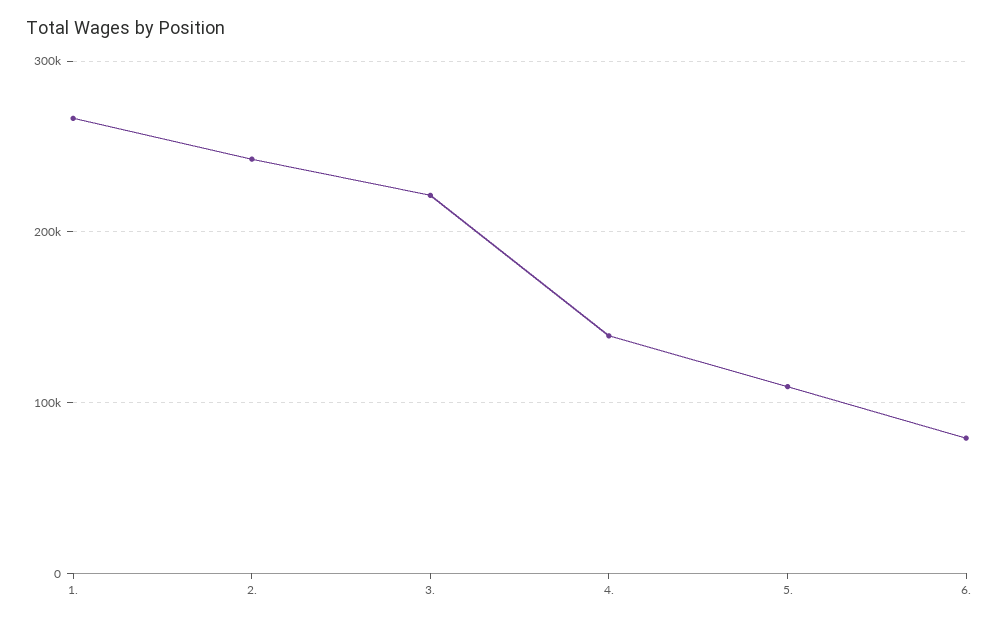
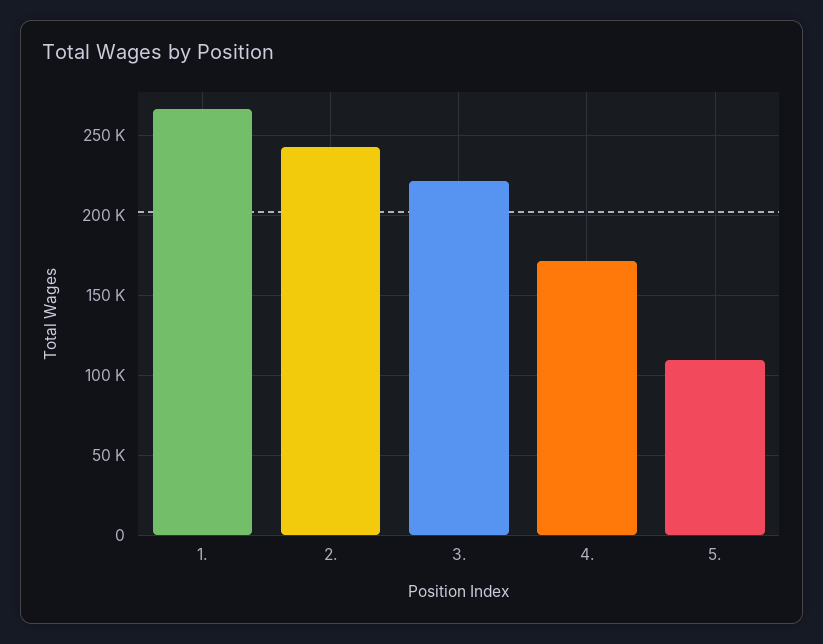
4.: 140000 -> 170000
6.: 80000 -> none

